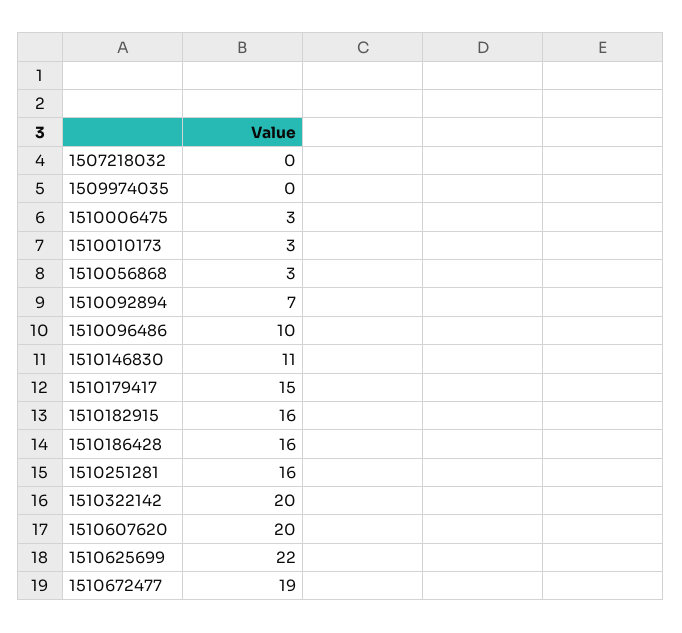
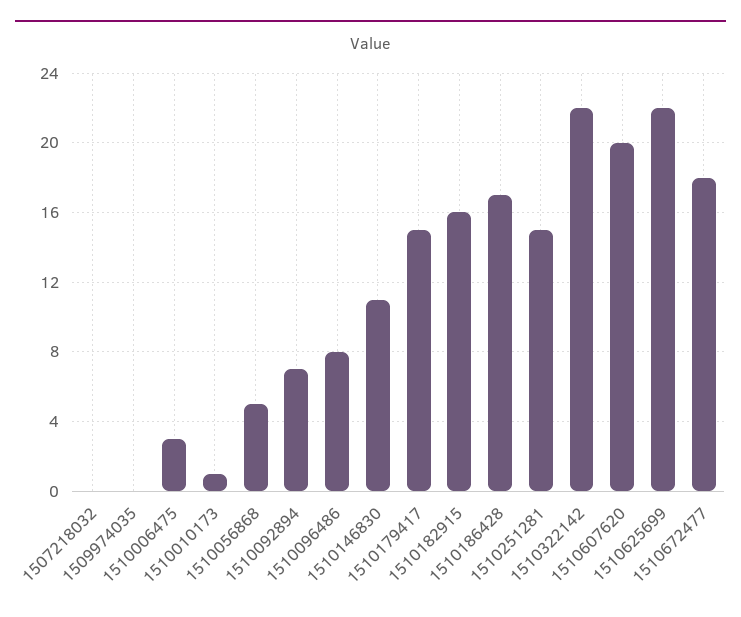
1510010173: 3 -> 1
1510056868: 3 -> 5
1510096486: 10 -> 8
1510186428: 16 -> 17
1510251281: 16 -> 15
1510322142: 20 -> 22
1510672477: 19 -> 18

